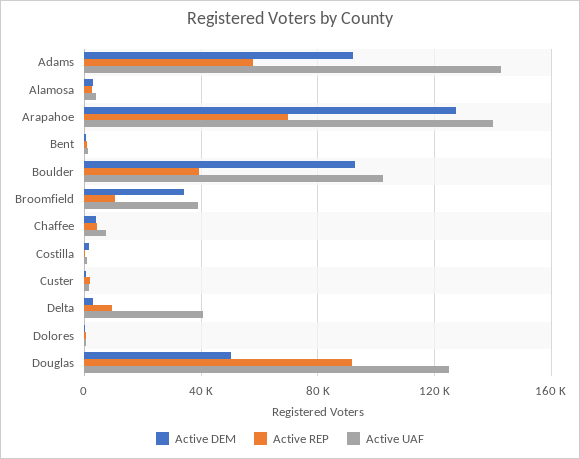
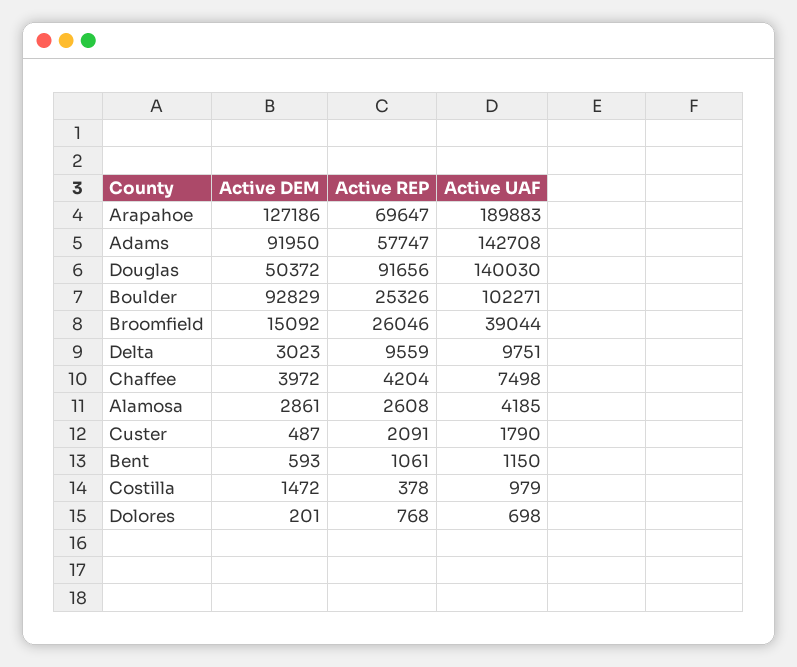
Active UAF, Arapahoe: 140000 -> 189883
Active REP, Boulder: 40000 -> 25326
Active DEM, Broomfield: 35000 -> 15092
Active REP, Broomfield: 10000 -> 26046
Active UAF, Delta: 40000 -> 9751
Active UAF, Douglas: 125000 -> 140030

